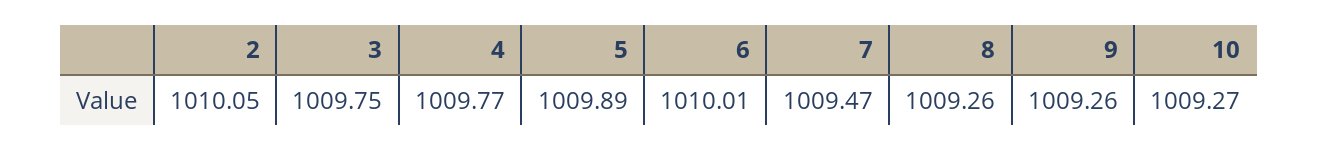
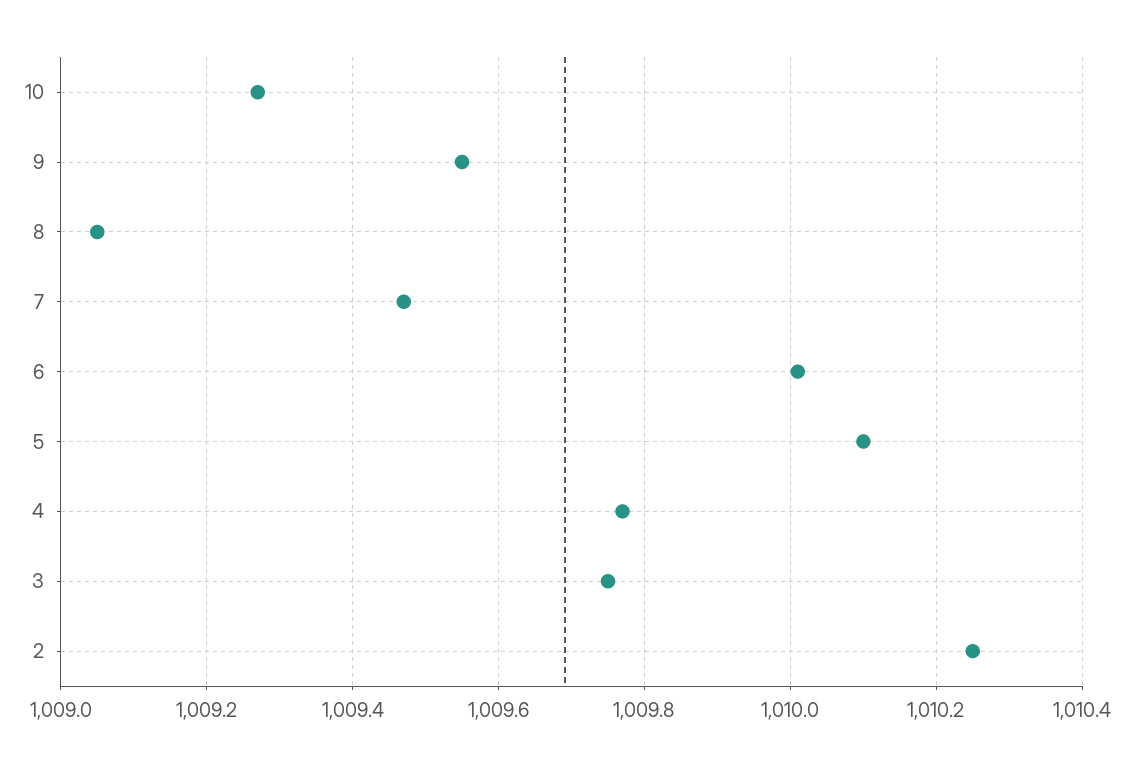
2: 1010.05 -> 1010.25
5: 1009.89 -> 1010.1
8: 1009.26 -> 1009.05
9: 1009.26 -> 1009.55

